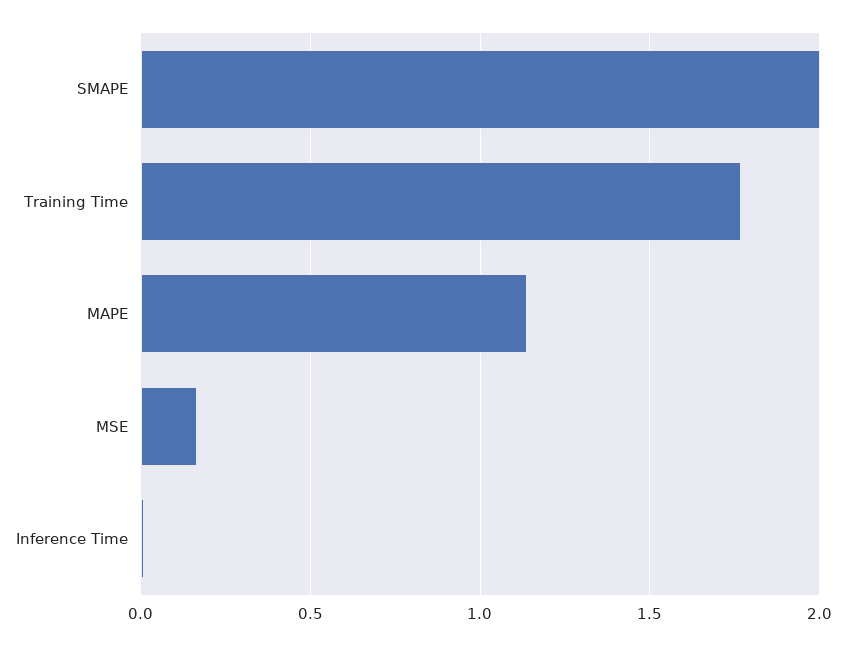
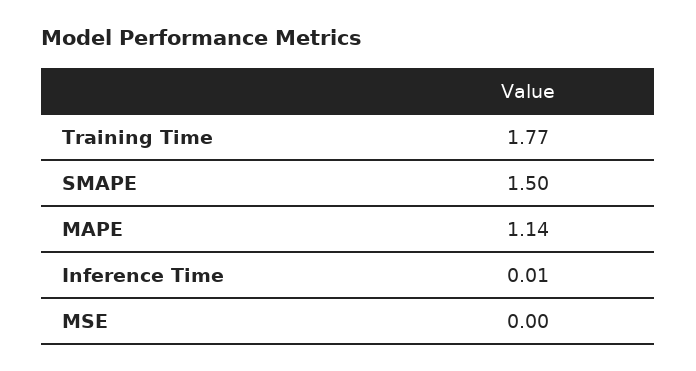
SMAPE: 2 -> 1.5
MSE: 0.15 -> 0

